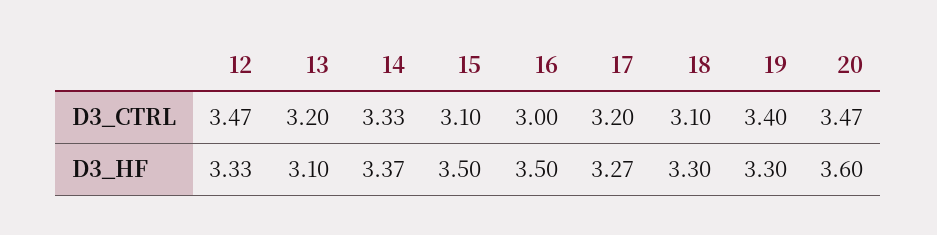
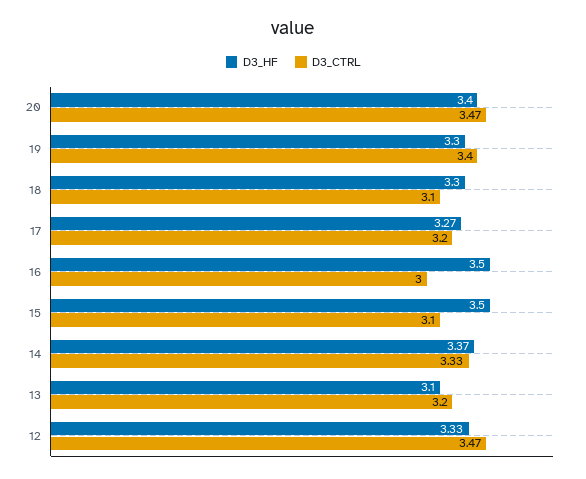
D3_HF, 20: 3.6 -> 3.4

